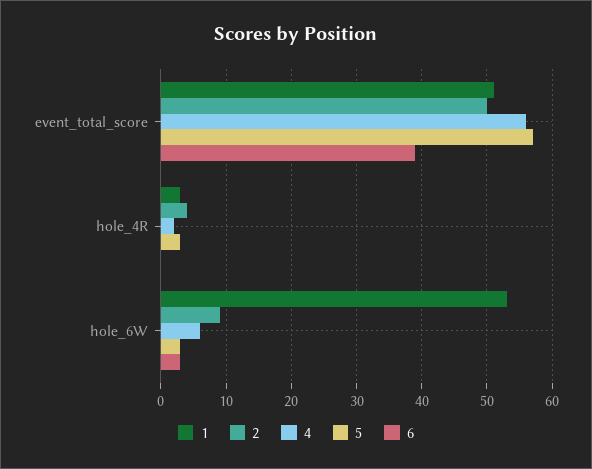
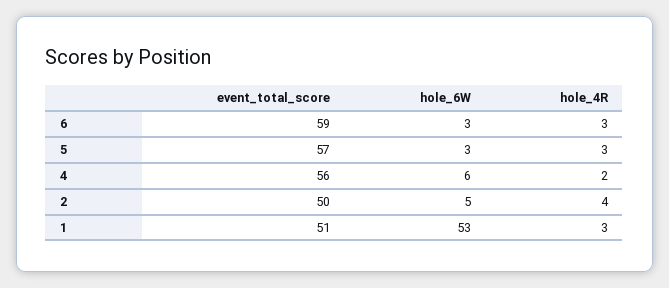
6, event_total_score: 39 -> 59
6, hole_4R: 0 -> 3
2, hole_6W: 9 -> 5

